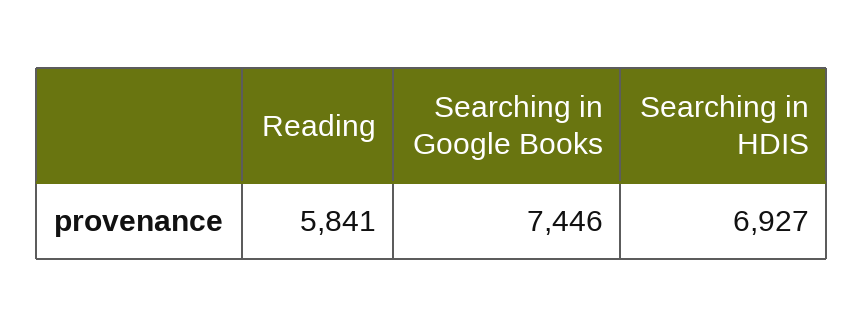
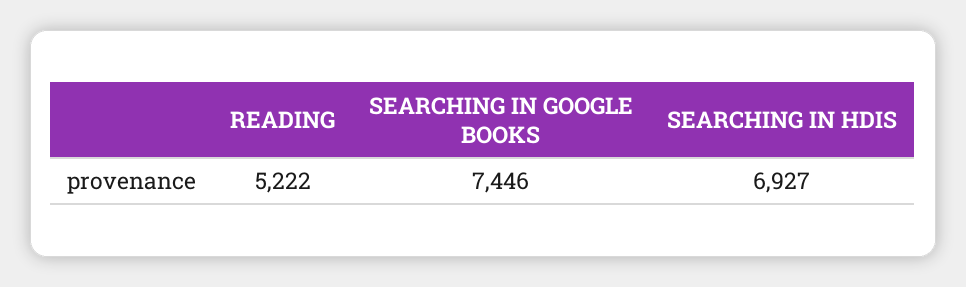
Reading: 5841 -> 5222

